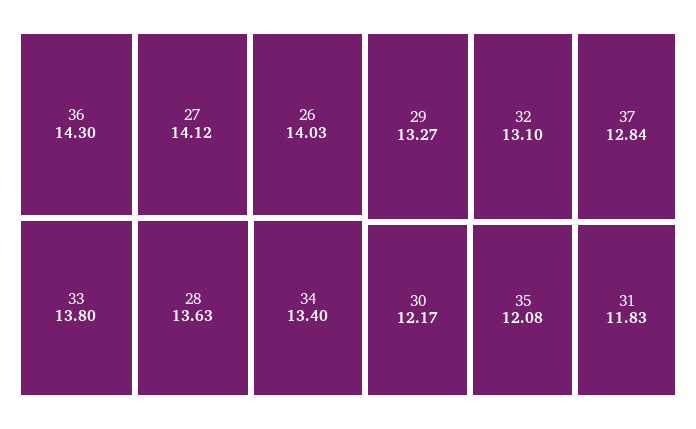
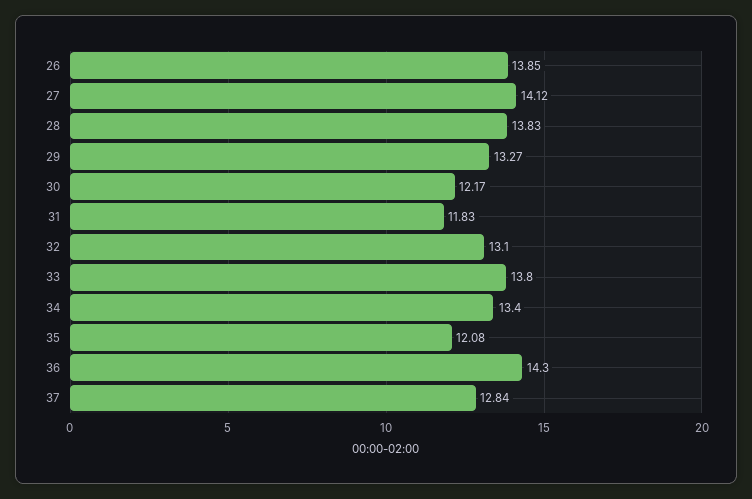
26: 14.03 -> 13.85
28: 13.63 -> 13.83

